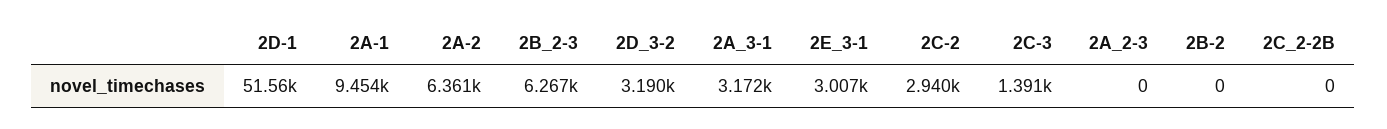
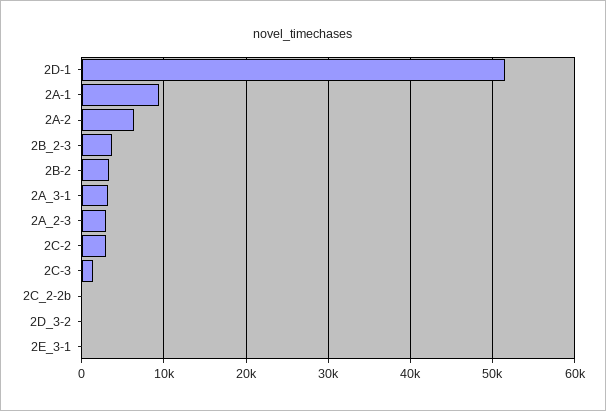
2B_2-3: 6267 -> 4000
2D_3-2: 3190 -> 0
2E_3-1: 3007 -> 0
2A_2-3: 0 -> 3000
2B-2: 0 -> 3000

